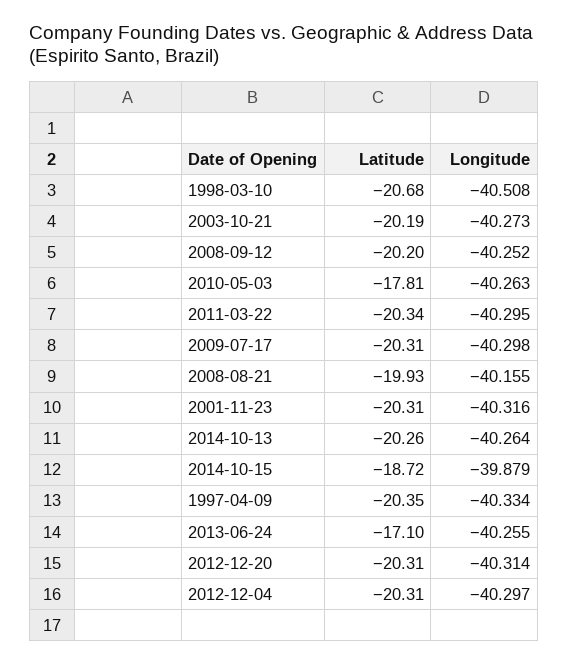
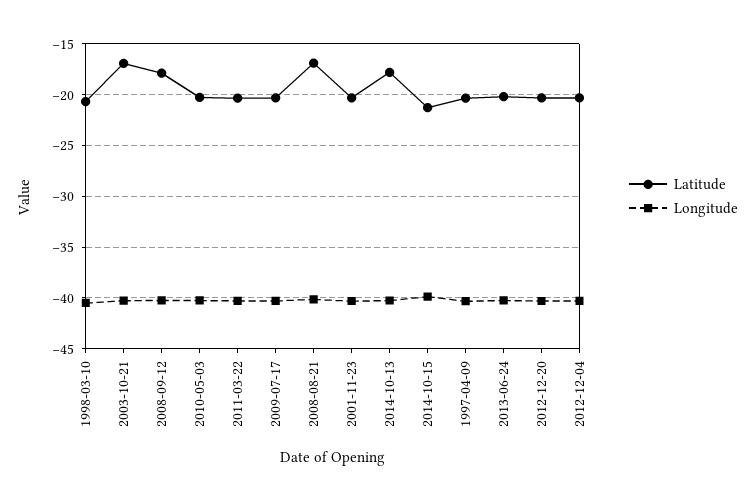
Latitude, 2003-10-21: -20.19 -> -17
Latitude, 2008-09-12: -20.2 -> -18
Latitude, 2010-05-03: -17.81 -> -20
Latitude, 2008-08-21: -19.93 -> -17
Latitude, 2014-10-13: -20.26 -> -18
Latitude, 2014-10-15: -18.72 -> -21
Latitude, 2013-06-24: -17.1 -> -20

